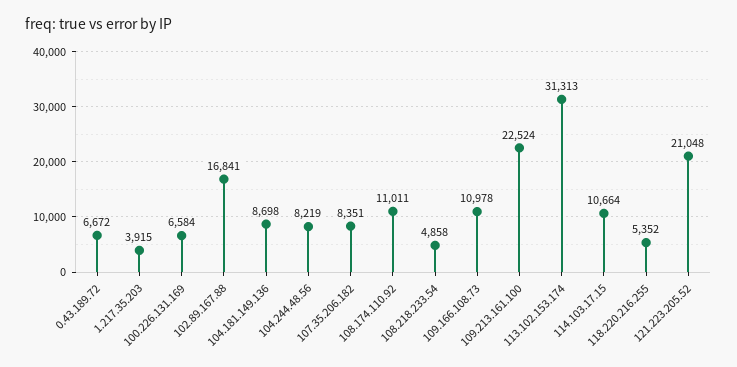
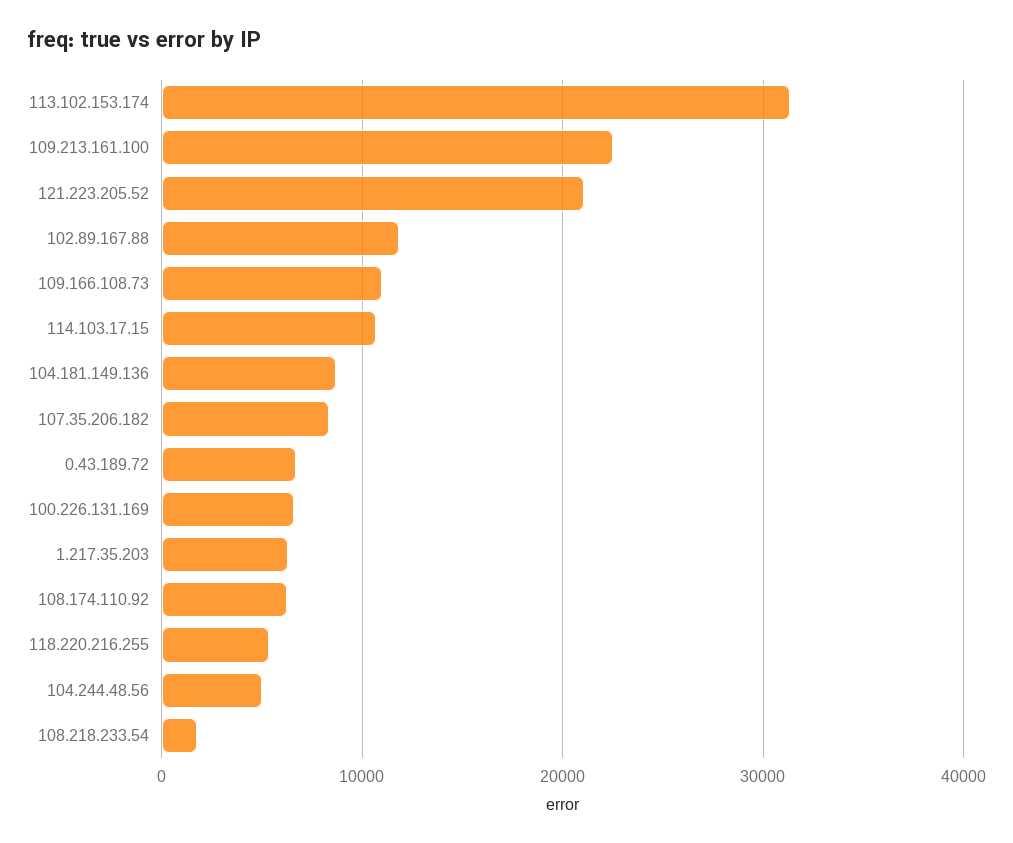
1.217.35.203: 3915 -> 6000
102.89.167.88: 16841 -> 12000
104.244.48.56: 8219 -> 5000
108.174.110.92: 11011 -> 6000
108.218.233.54: 4858 -> 2000

